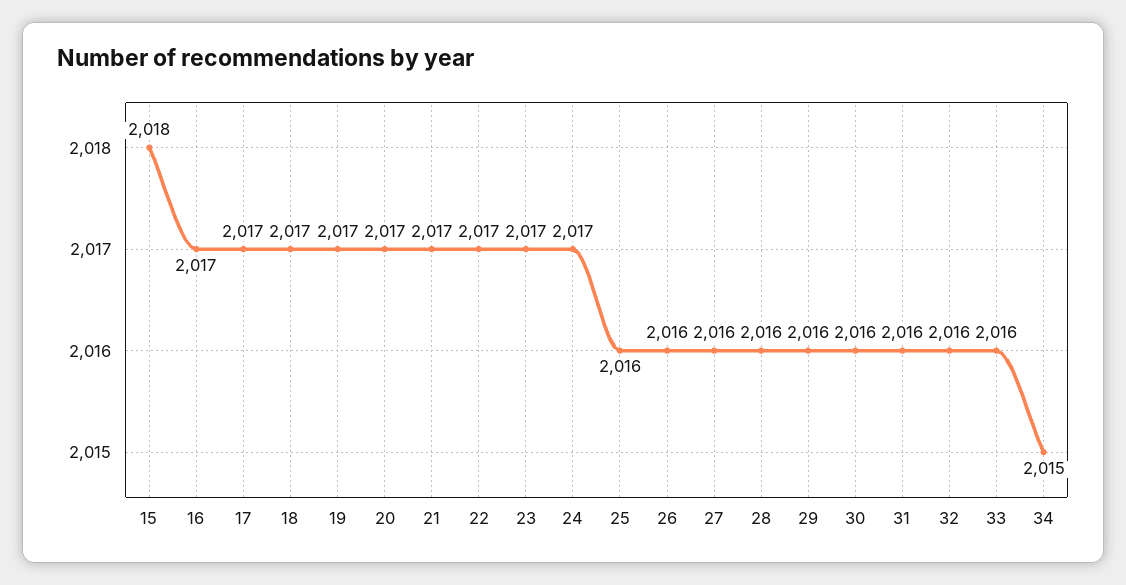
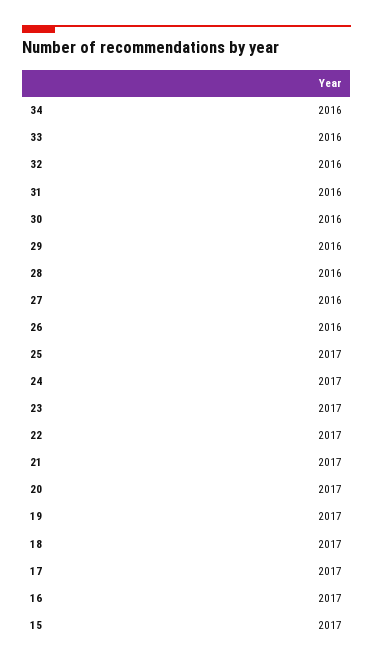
15: 2018 -> 2017
25: 2016 -> 2017
34: 2015 -> 2016

